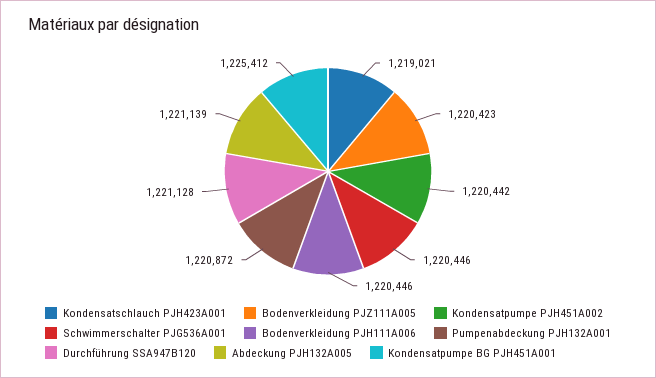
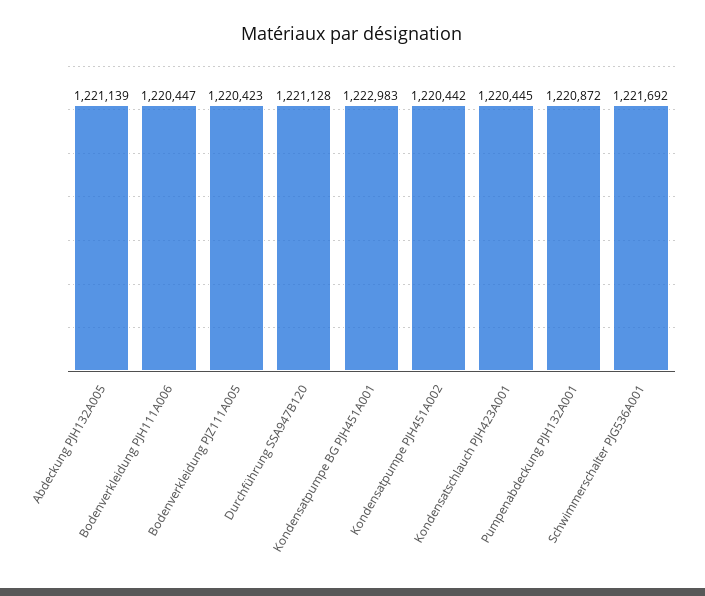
Kondensatschlauch PJH423A001: 1219021 -> 1220445
Schwimmerschalter PJG536A001: 1220446 -> 1221692
Bodenverkleidung PJH111A006: 1220446 -> 1220447
Kondensatpumpe BG PJH451A001: 1225412 -> 1222983

